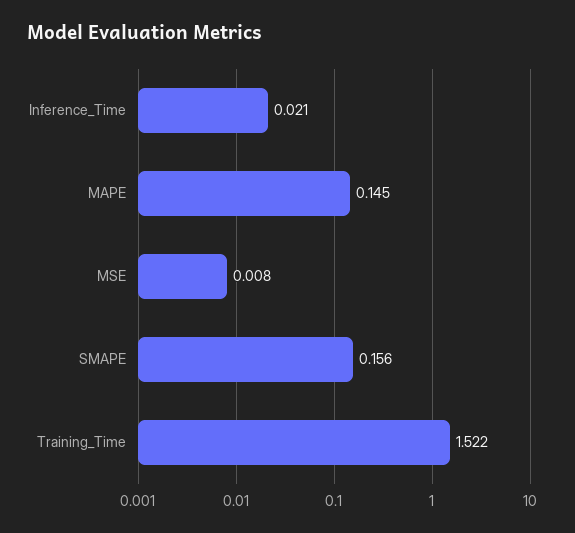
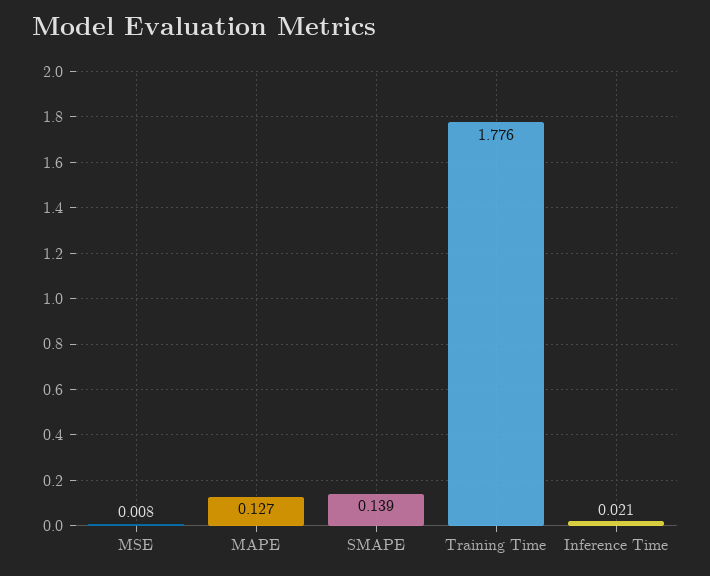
MAPE: 0.145 -> 0.127
SMAPE: 0.156 -> 0.139
Training_Time: 1.522 -> 1.776

